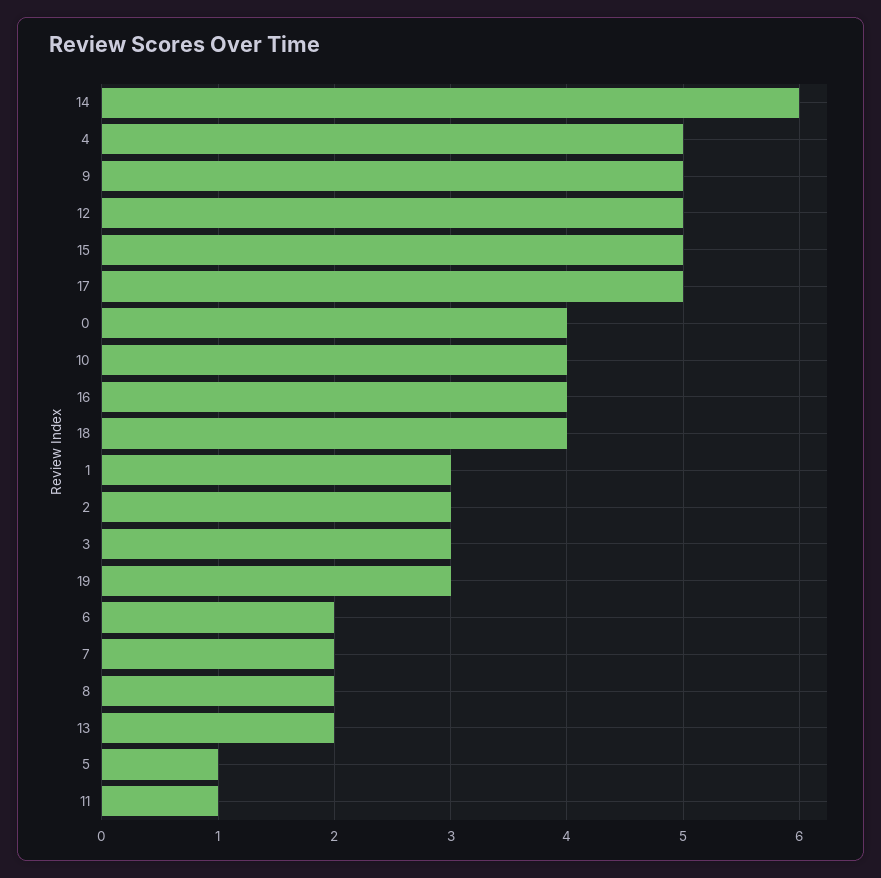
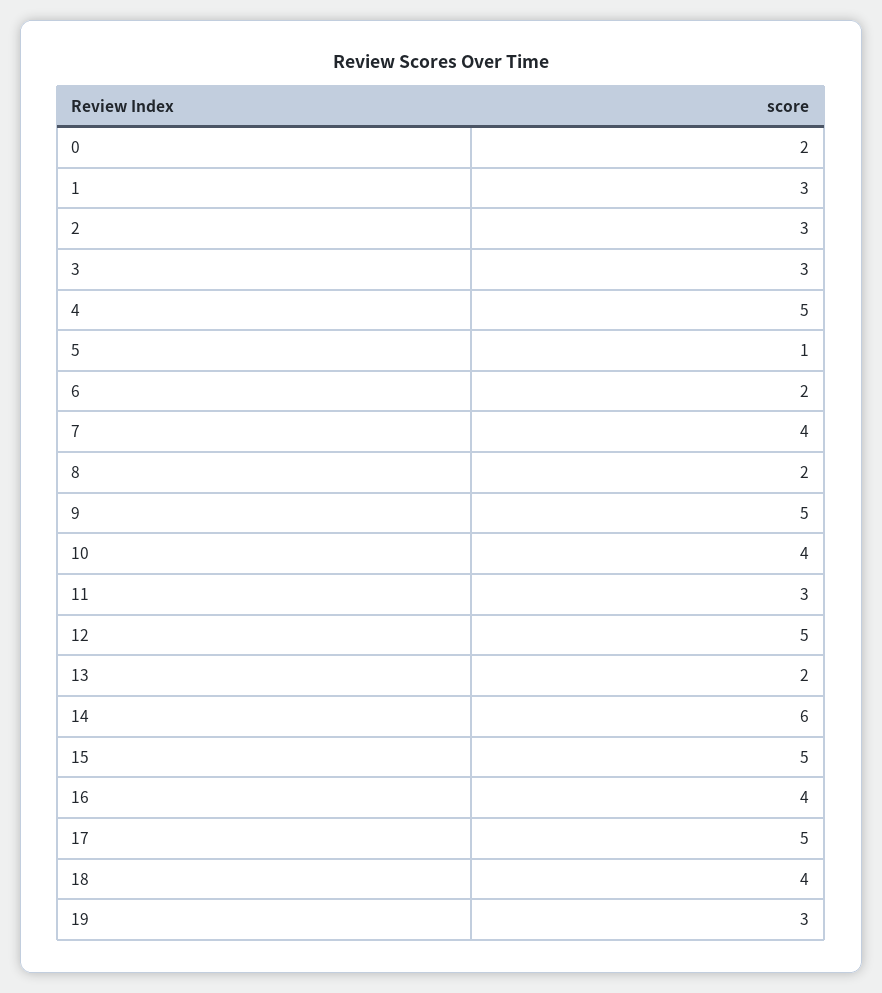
0: 4 -> 2
7: 2 -> 4
11: 1 -> 3

